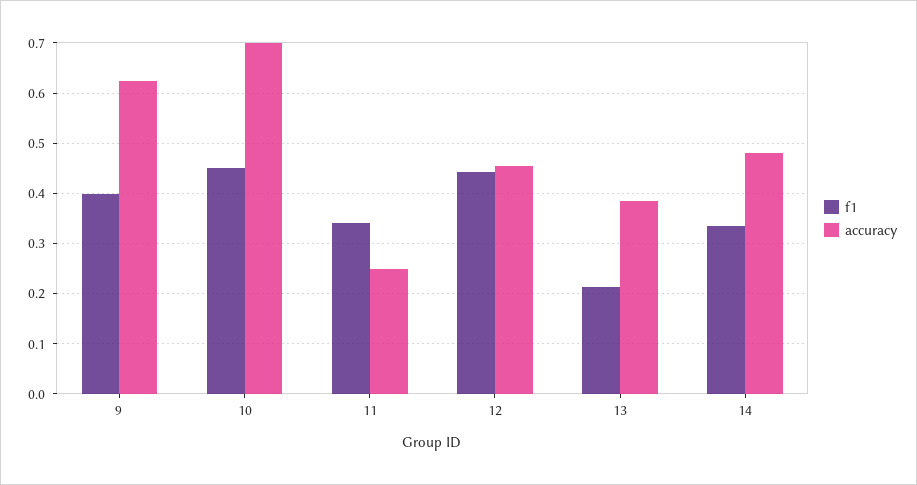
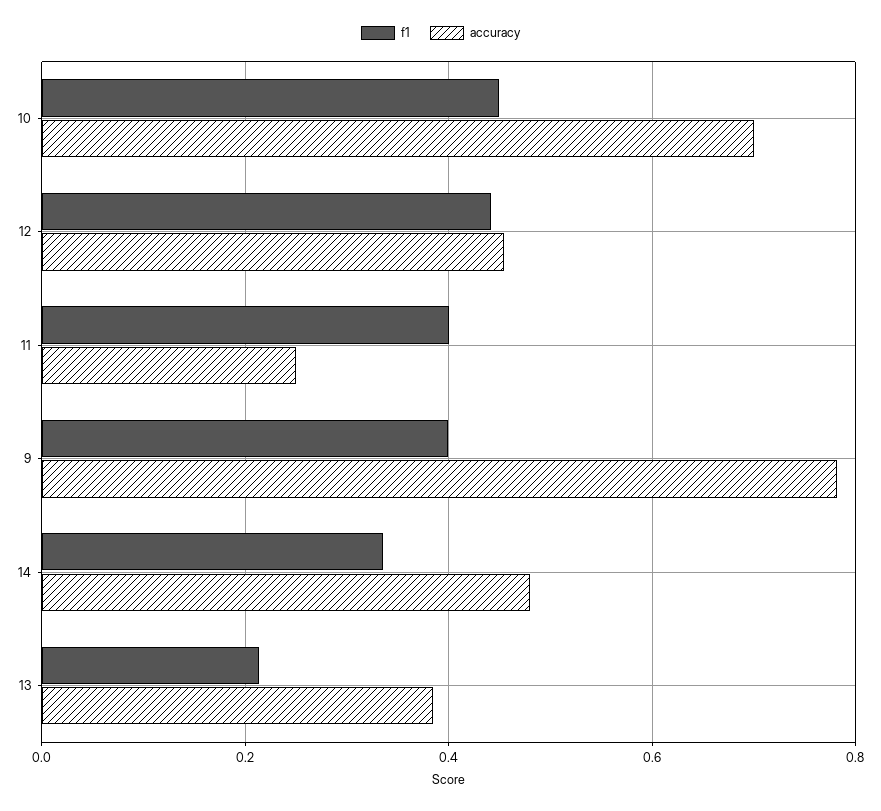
accuracy, 9: 0.62 -> 0.78
f1, 11: 0.34 -> 0.4

